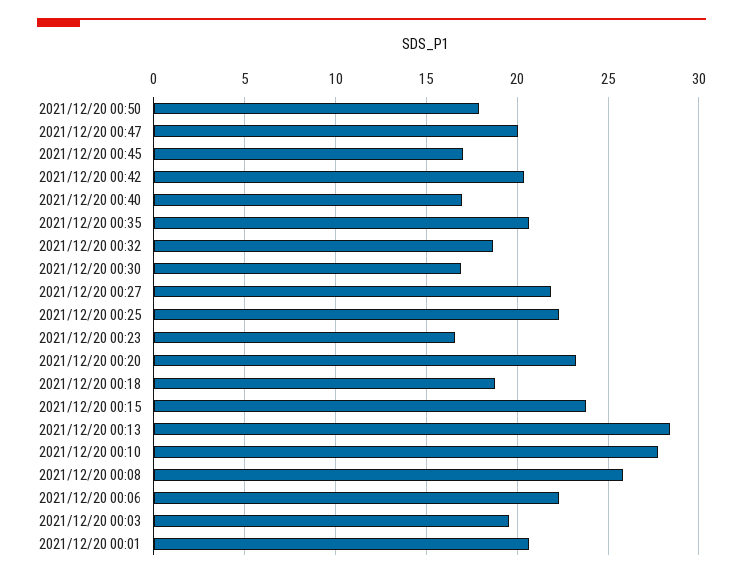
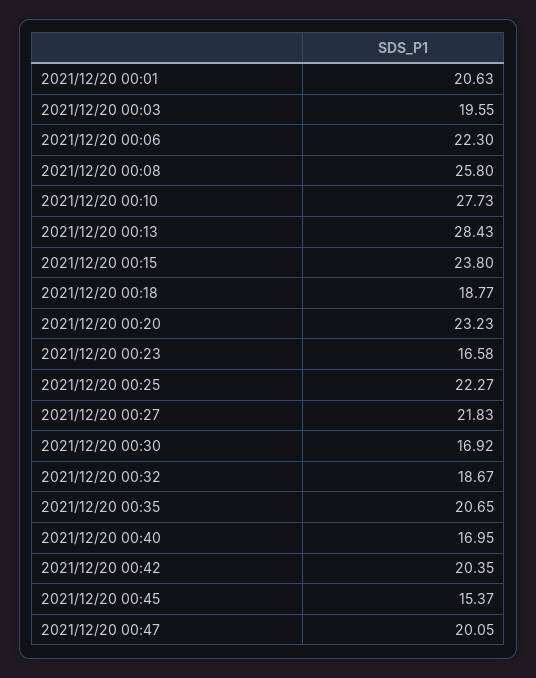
2021/12/20 00:50: 18 -> none
2021/12/20 00:45: 17 -> 15.37

